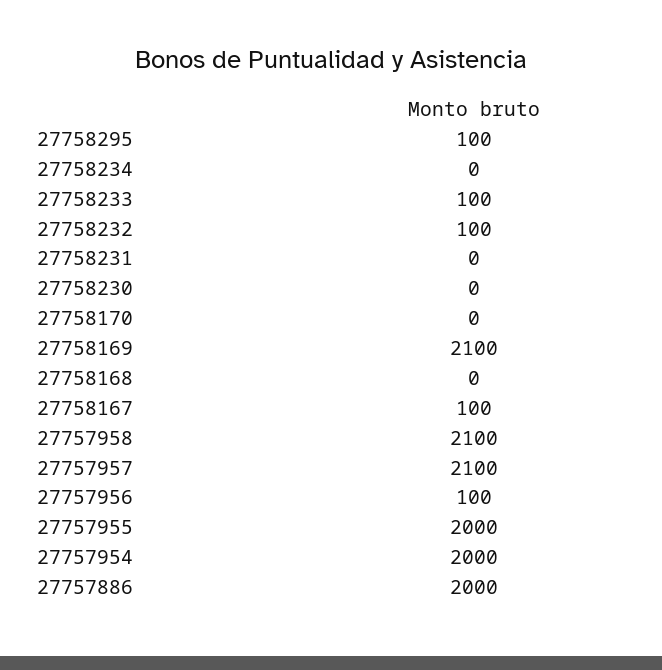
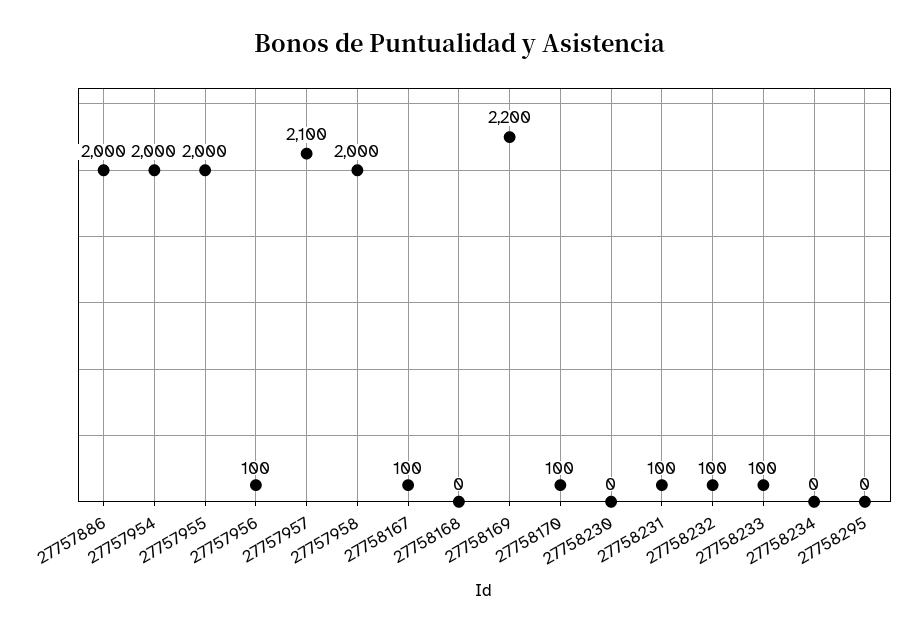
27758295: 100 -> 0
27758231: 0 -> 100
27758170: 0 -> 100
27758169: 2100 -> 2200
27757958: 2100 -> 2000

